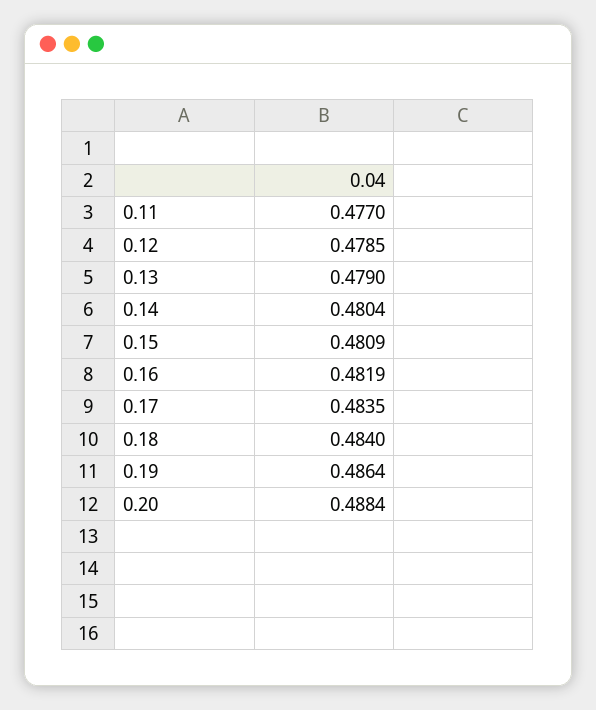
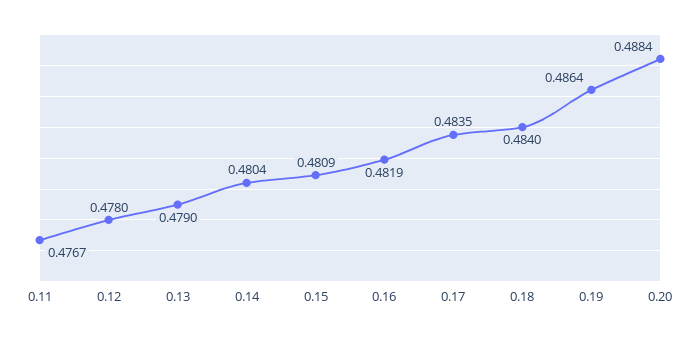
0.11: 0.477 -> 0.4767
0.12: 0.4785 -> 0.478

